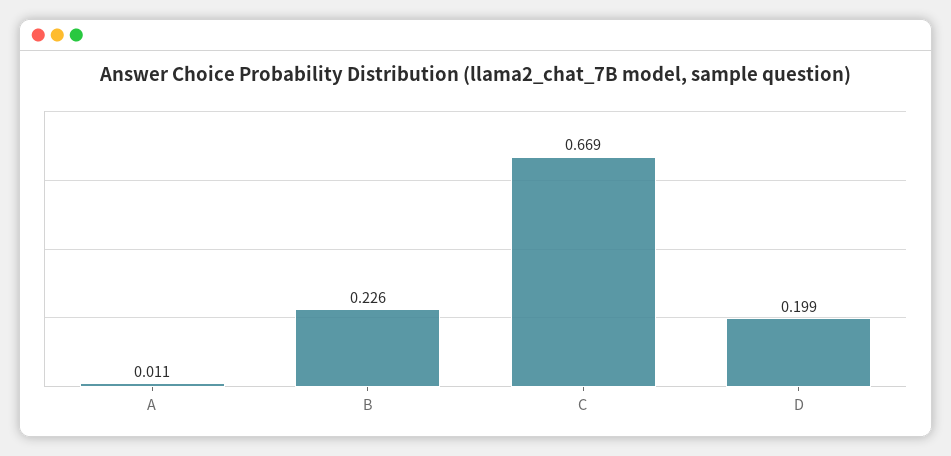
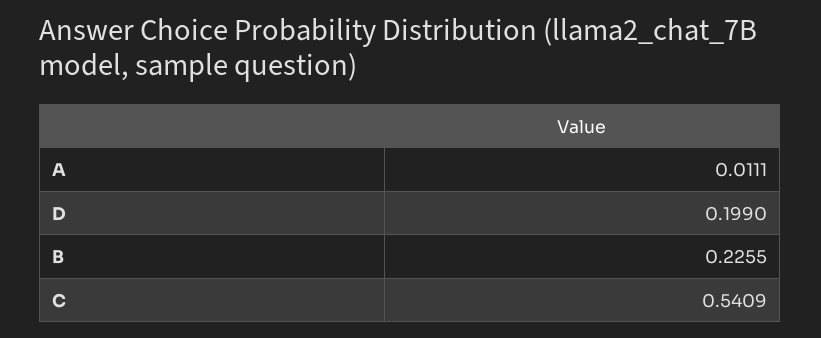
C: 0.669 -> 0.5409

